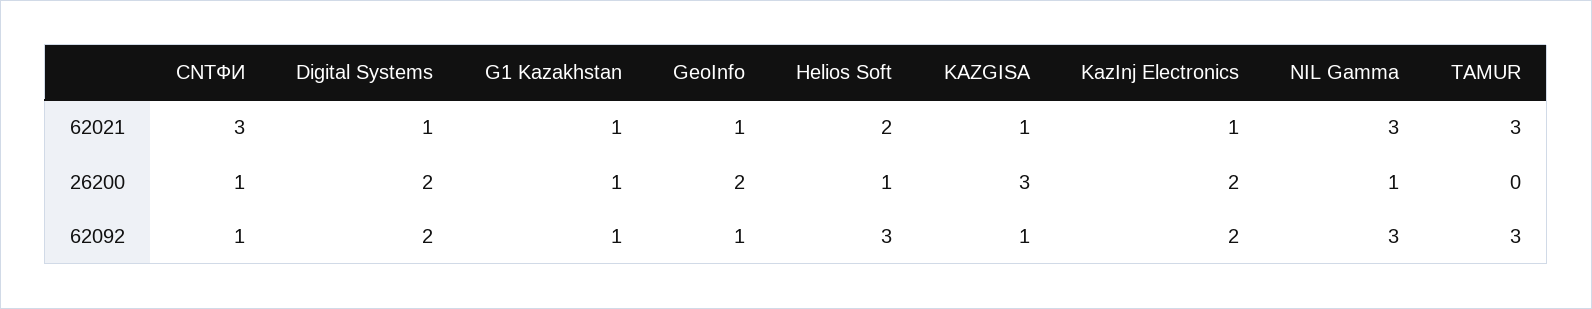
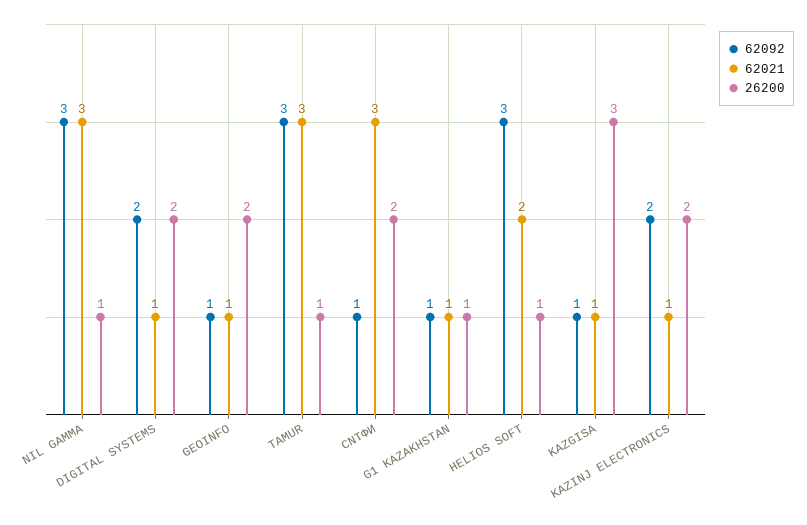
26200, CNТФИ: 1 -> 2
26200, TAMUR: 0 -> 1

